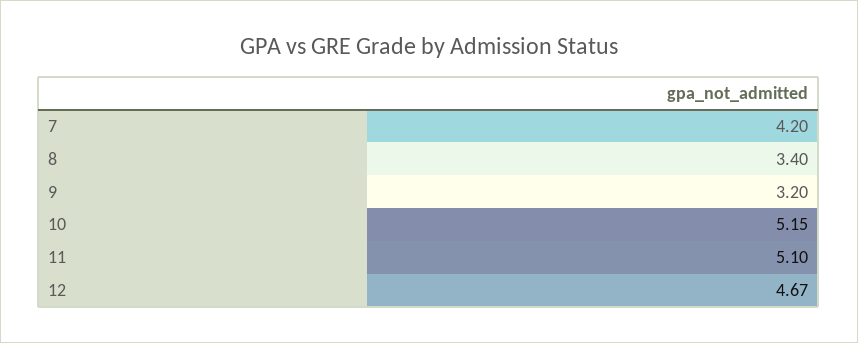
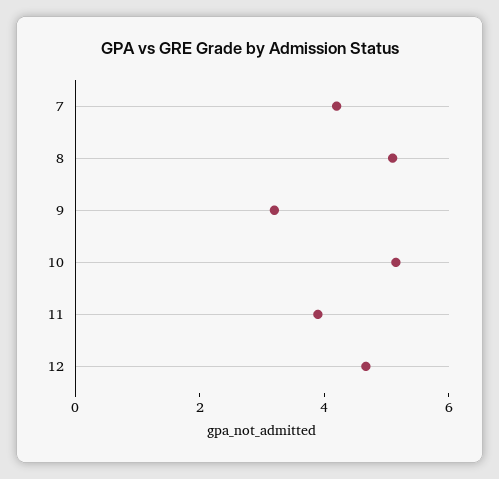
8: 3.4 -> 5
11: 5.1 -> 4

